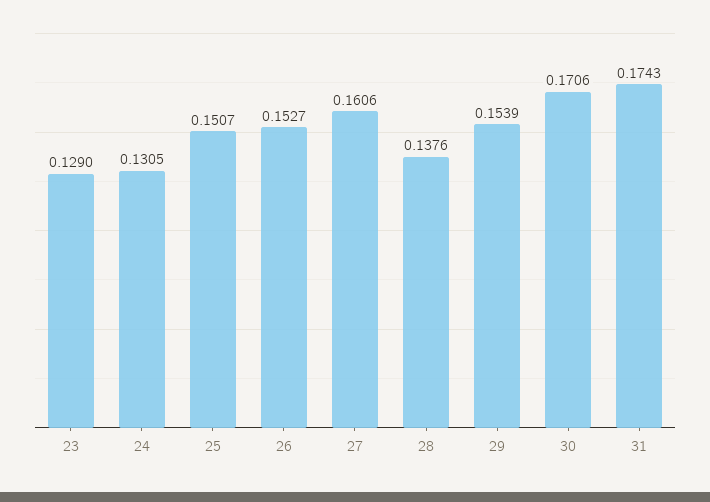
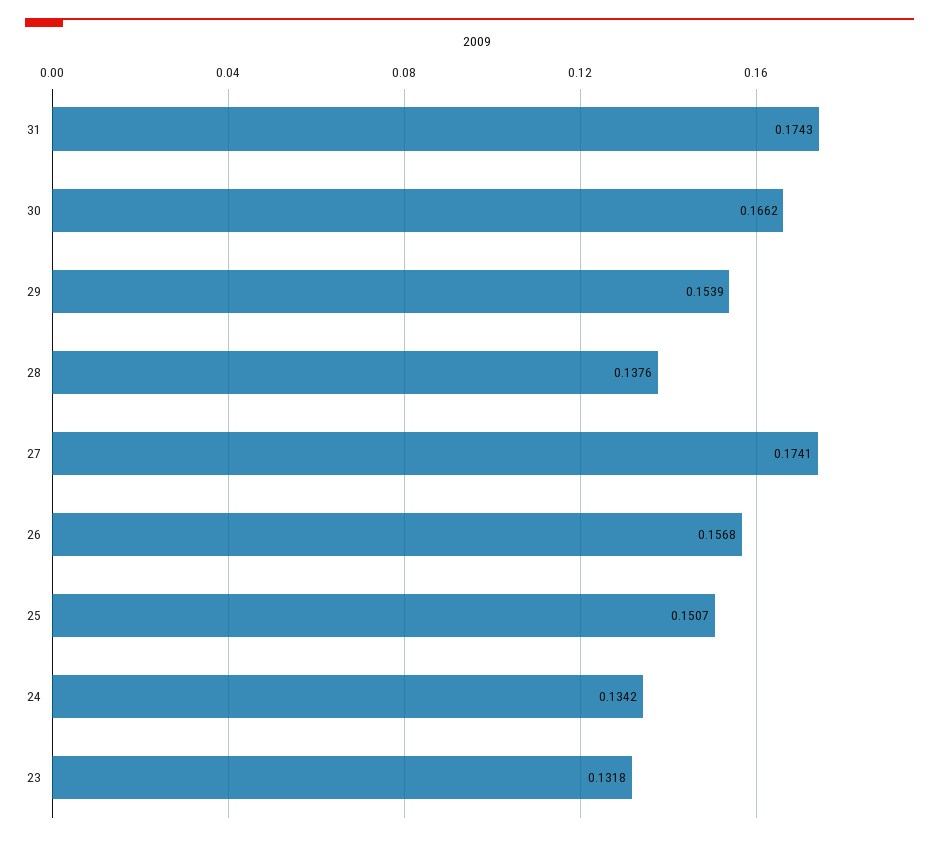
23: 0.129 -> 0.1318
24: 0.1305 -> 0.1342
26: 0.1527 -> 0.1568
27: 0.1606 -> 0.1741
30: 0.1706 -> 0.1662

